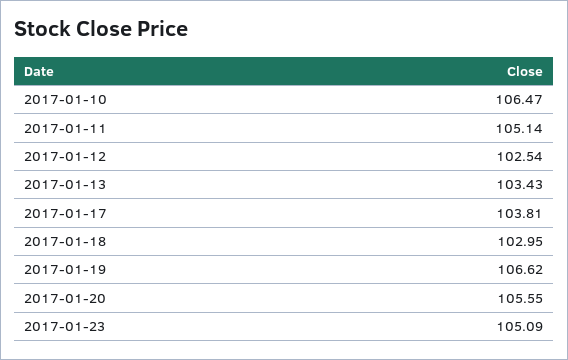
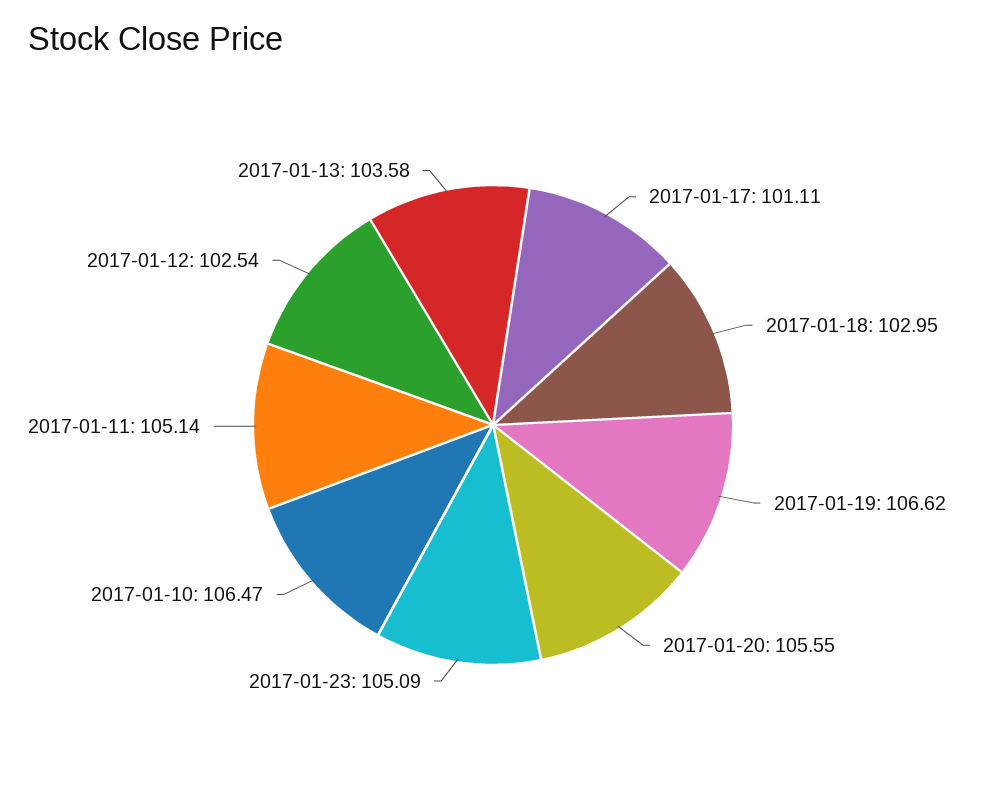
2017-01-13: 103.43 -> 103.58
2017-01-17: 103.81 -> 101.11

